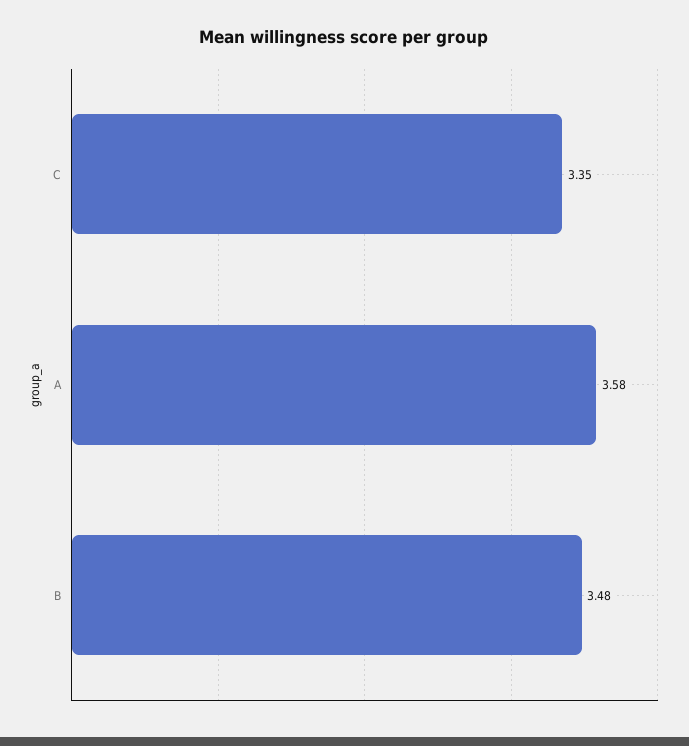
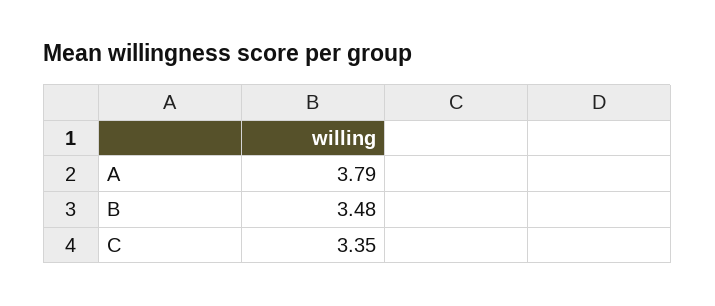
A: 3.58 -> 3.79

